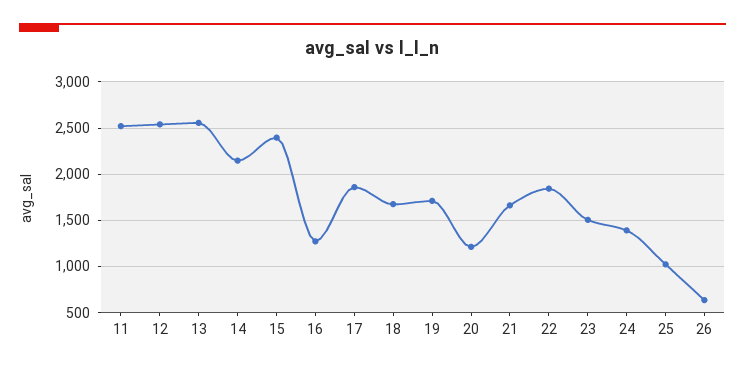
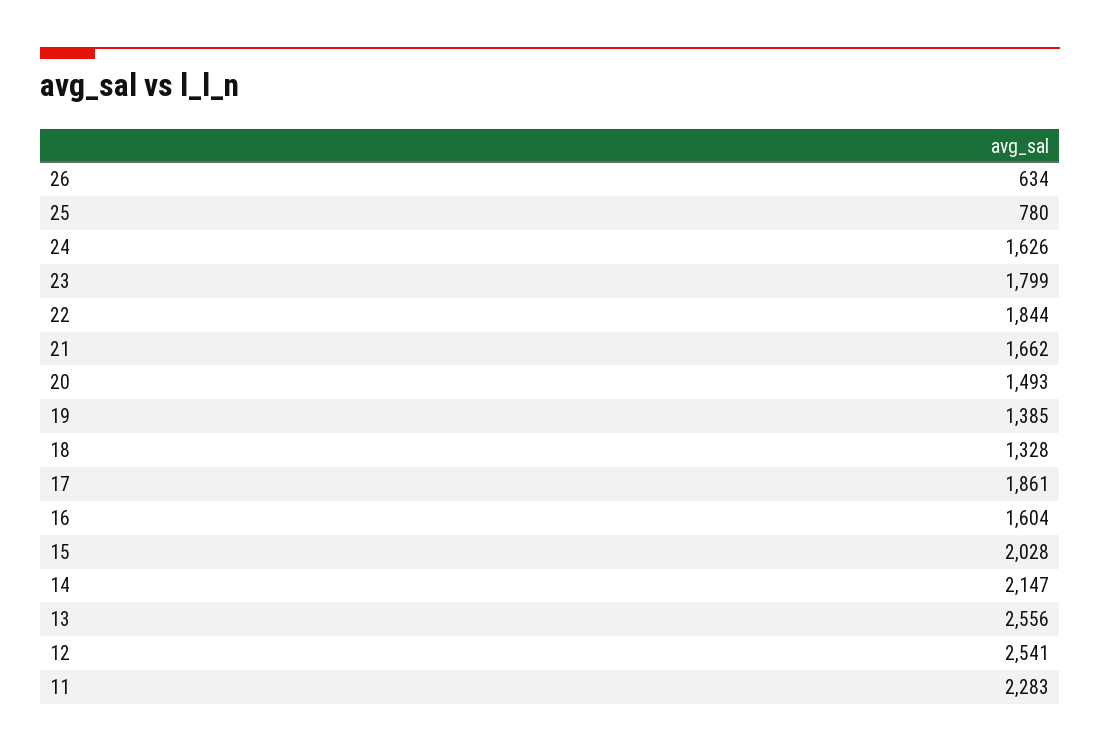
11: 2500 -> 2283
15: 2400 -> 2028
16: 1300 -> 1604
18: 1700 -> 1328
19: 1700 -> 1385
20: 1200 -> 1493
23: 1500 -> 1799
24: 1400 -> 1626
25: 1000 -> 780

